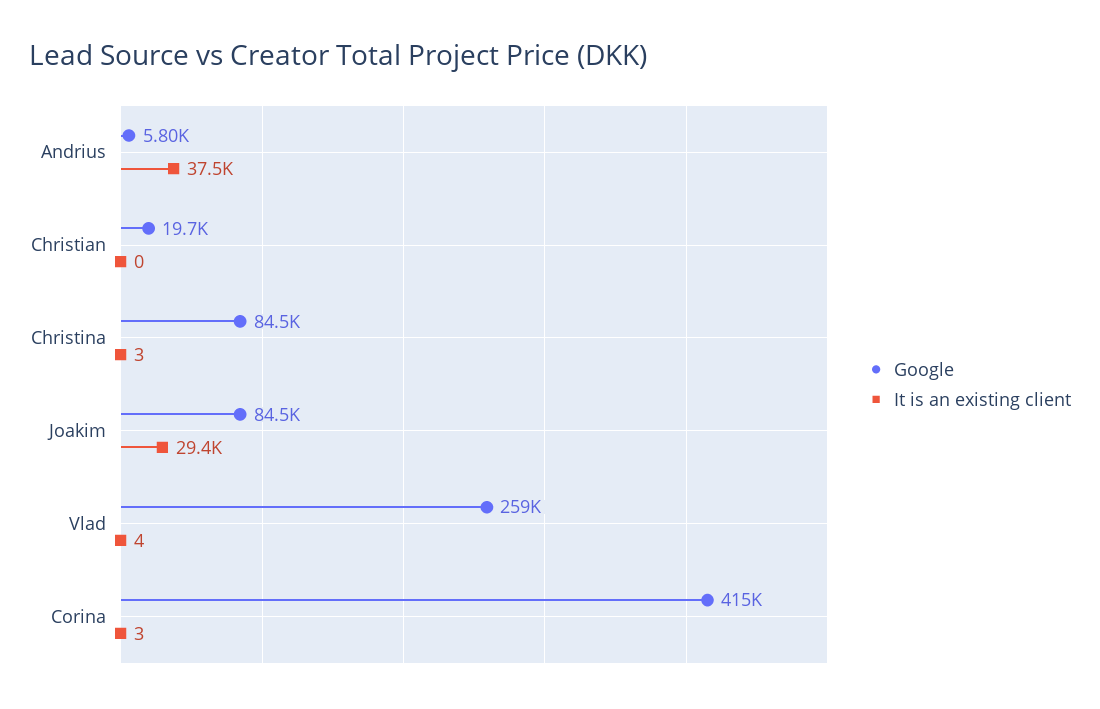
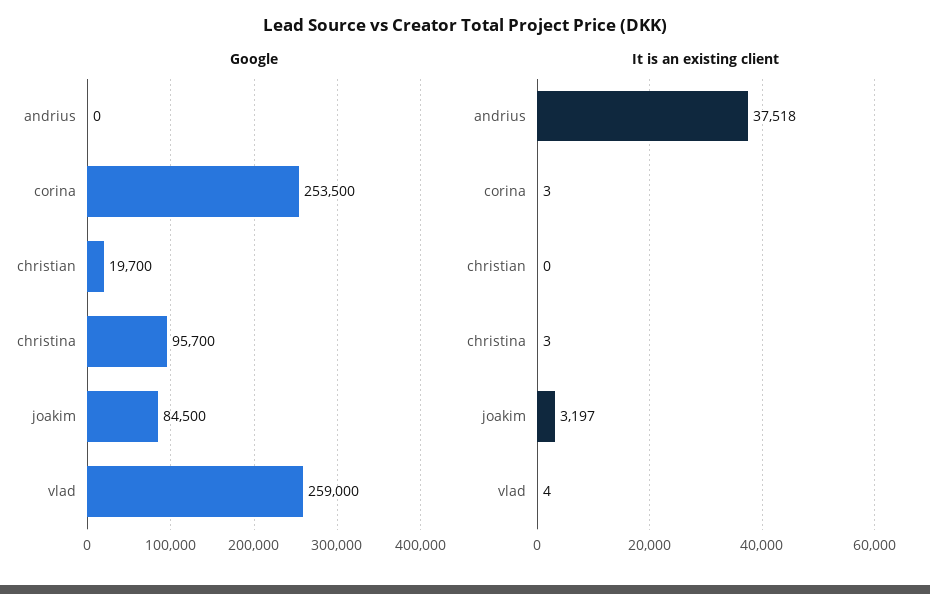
Google, Andrius: 5800 -> 0
Google, Christina: 84500 -> 95700
It is an existing client, Joakim: 29400 -> 3197
Google, Corina: 415000 -> 253500

